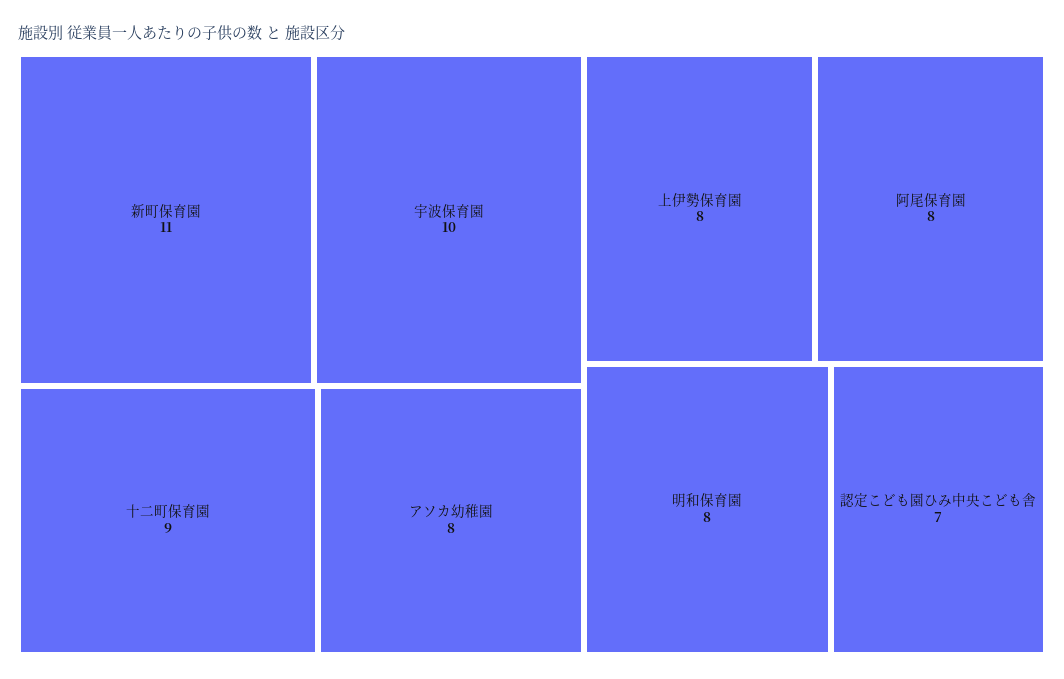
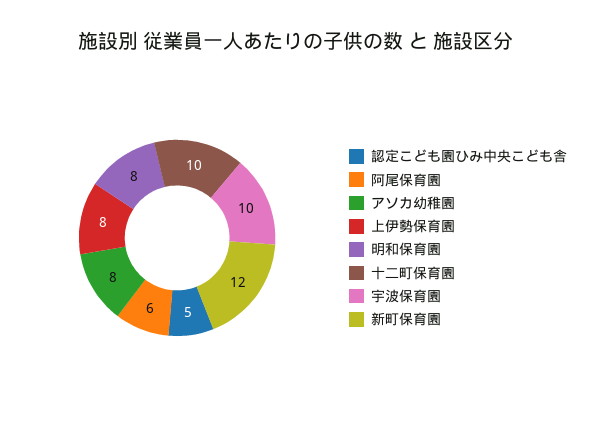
新町保育園: 11 -> 12
十二町保育園: 9 -> 10
阿尾保育園: 8 -> 6
認定こども園ひみ中央こども舎: 7 -> 5

